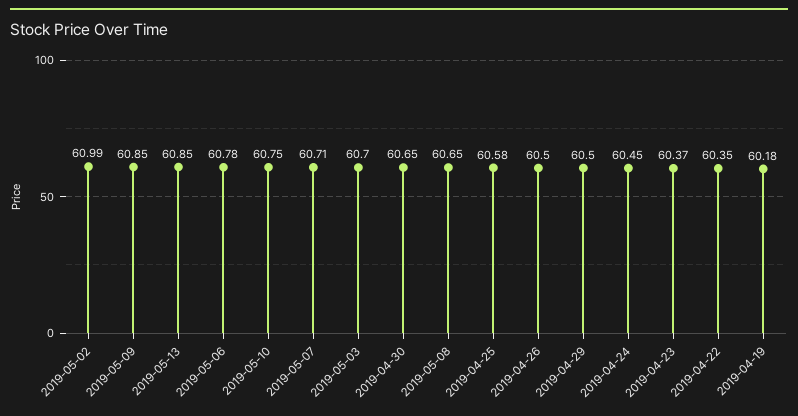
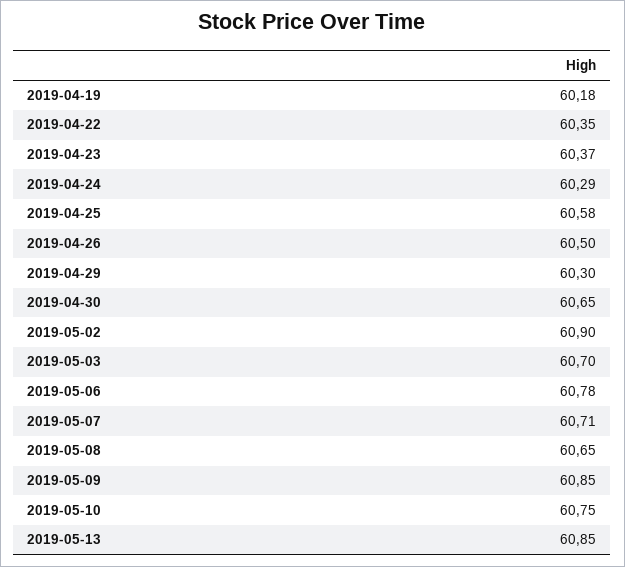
2019-05-02: 60.99 -> 60.9
2019-04-29: 60.5 -> 60.3
2019-04-24: 60.45 -> 60.29

